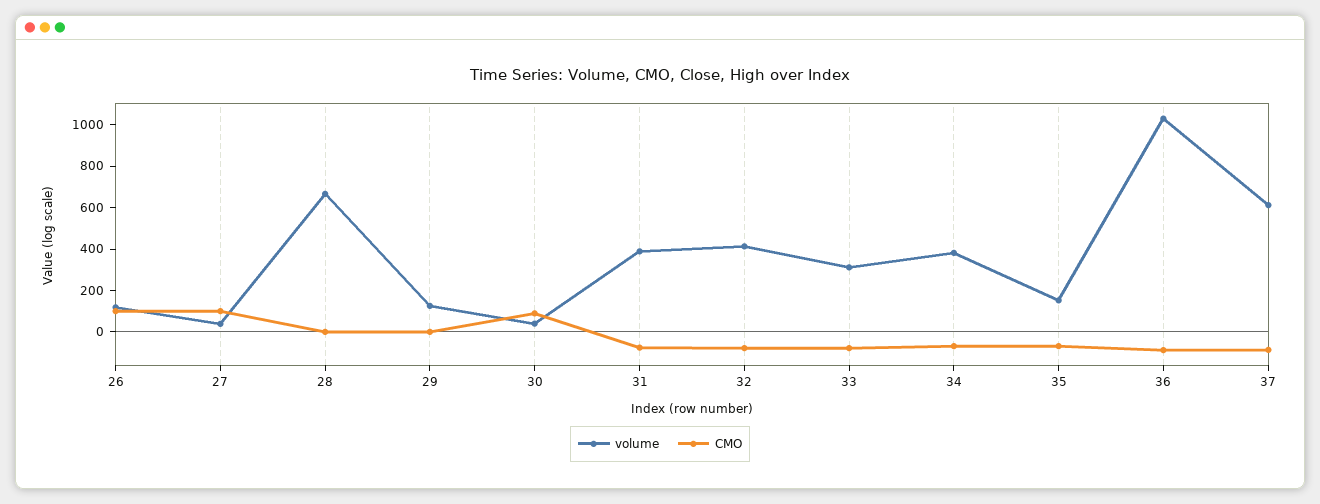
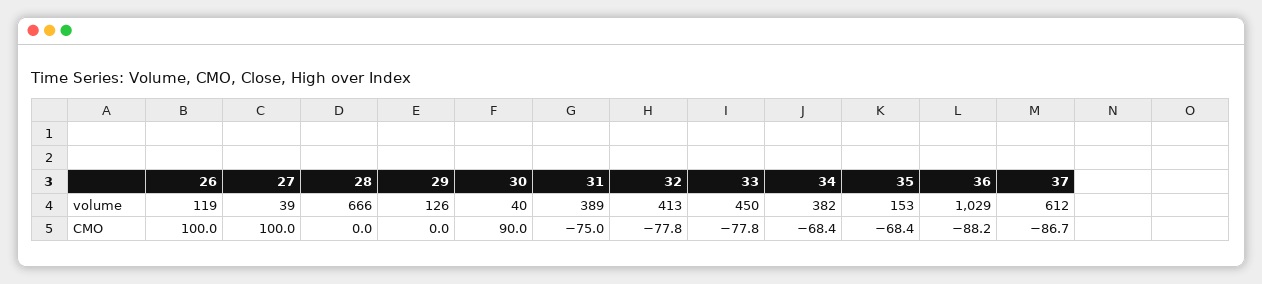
volume, 33: 300 -> 450

